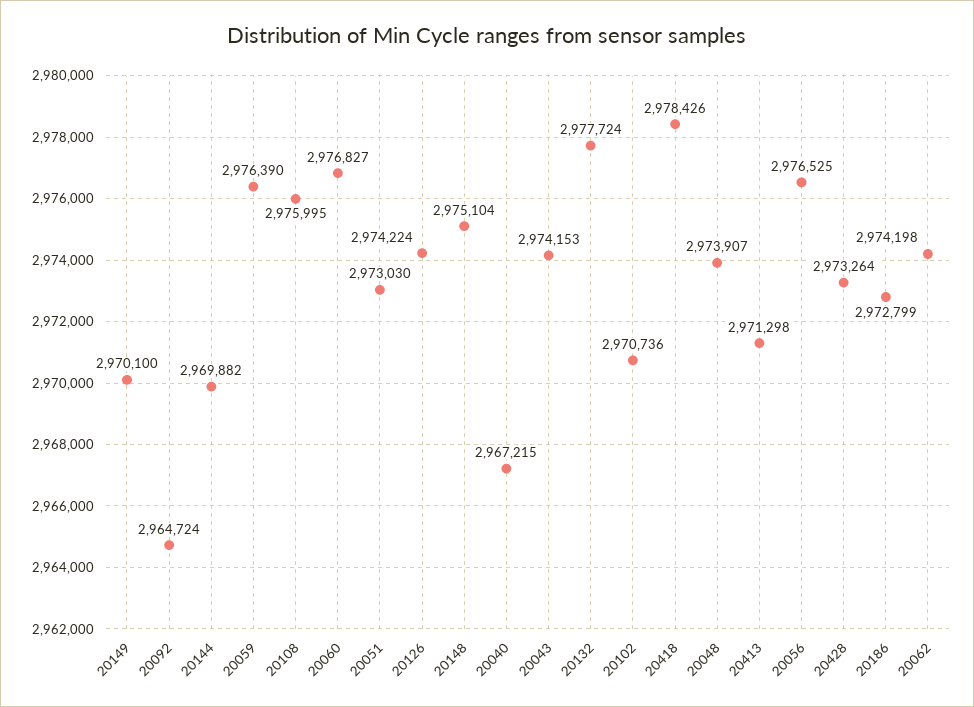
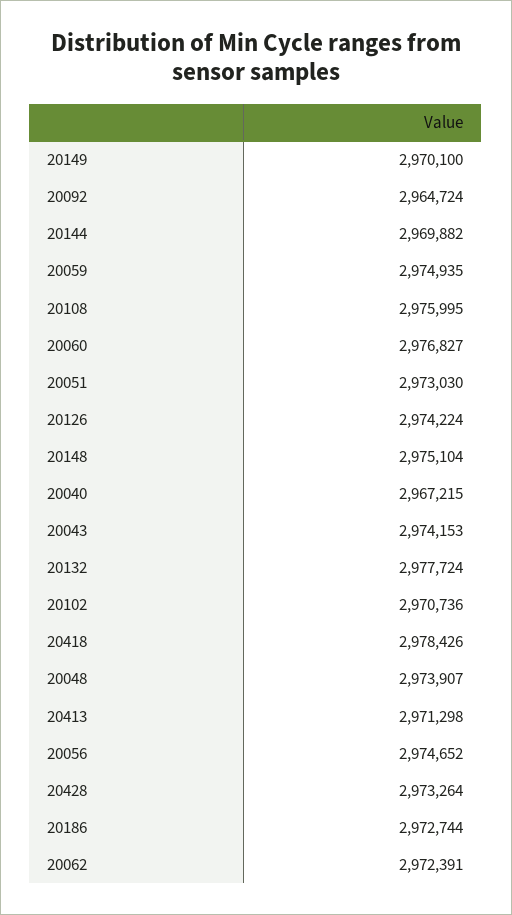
20059: 2976390 -> 2974935
20056: 2976525 -> 2974652
20186: 2972799 -> 2972744
20062: 2974198 -> 2972391

